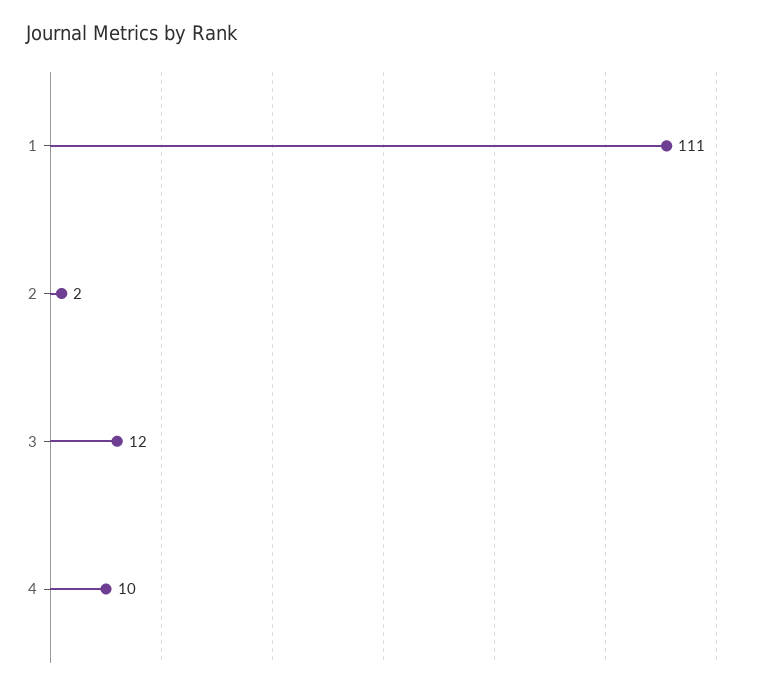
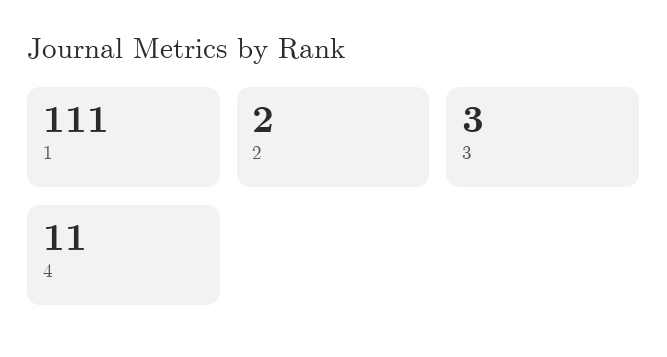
3: 12 -> 3
4: 10 -> 11

